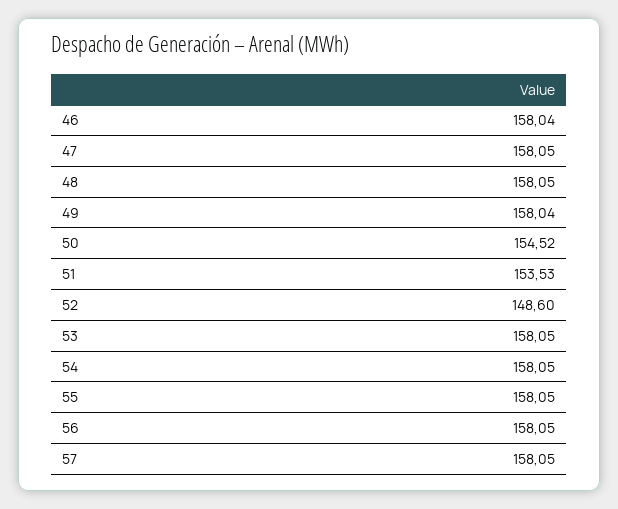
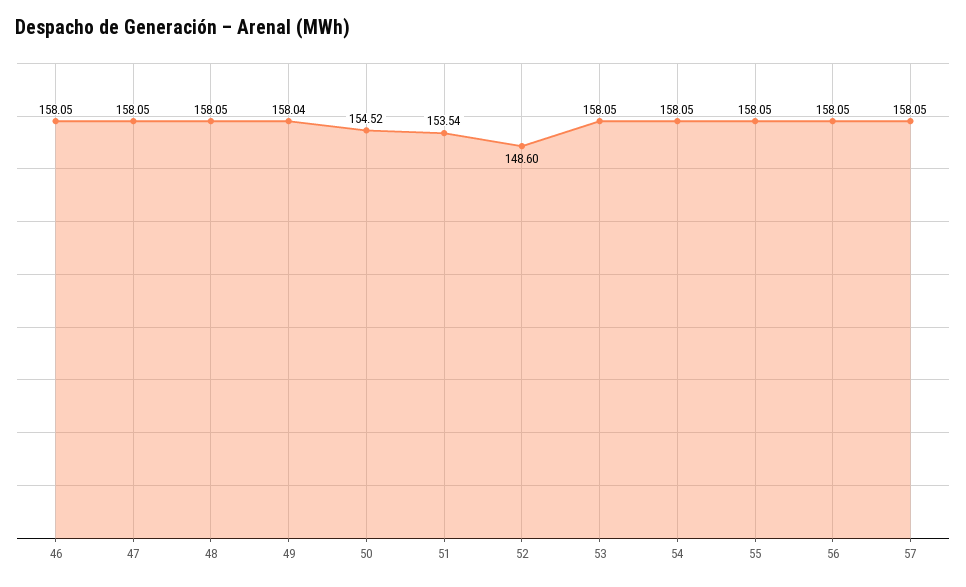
46: 158.04 -> 158.05
51: 153.53 -> 153.54

